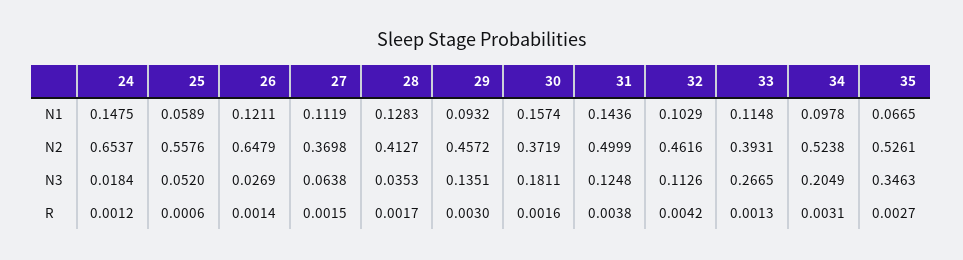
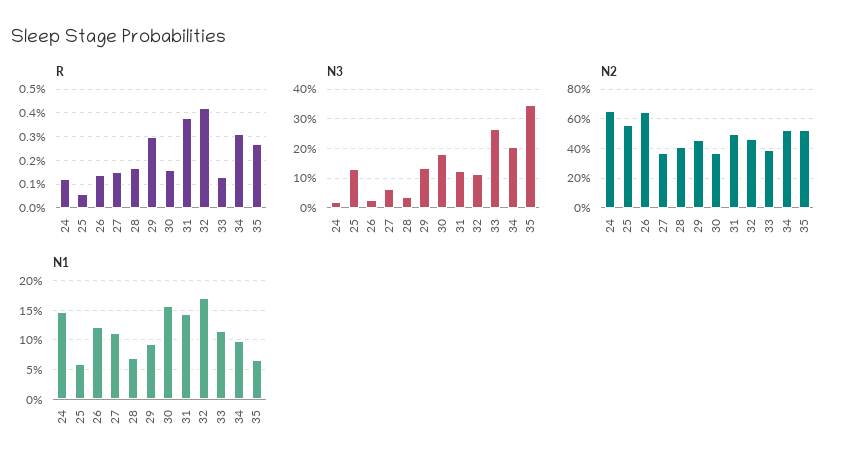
N1, 28: 0.1283 -> 0.075
N1, 32: 0.1029 -> 0.175
N3, 25: 0.052 -> 0.125

